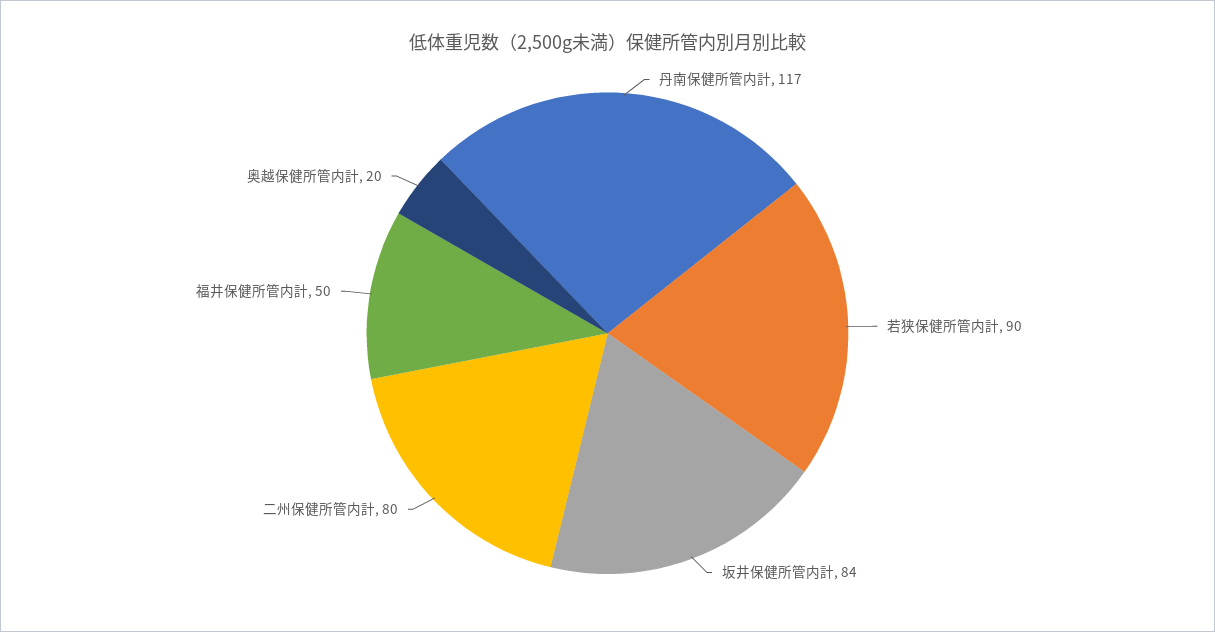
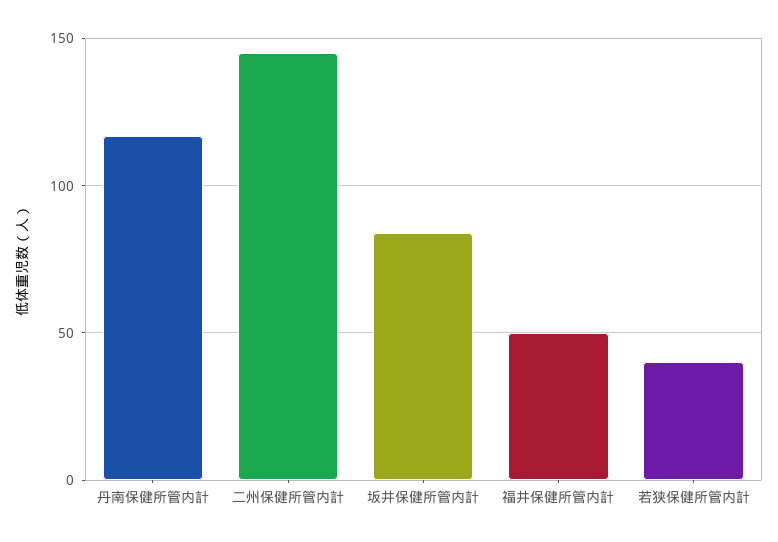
若狭保健所管内計: 90 -> 40
二州保健所管内計: 80 -> 145
奥越保健所管内計: 20 -> none

